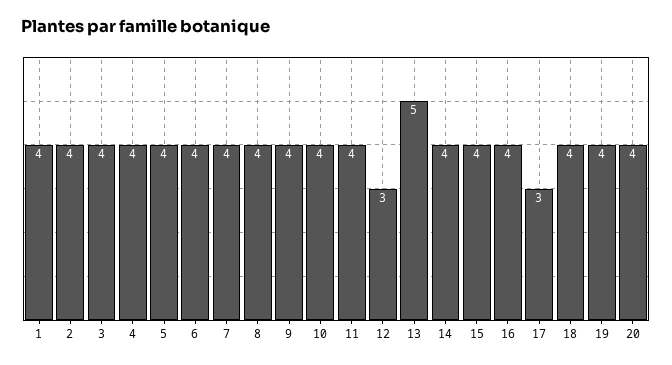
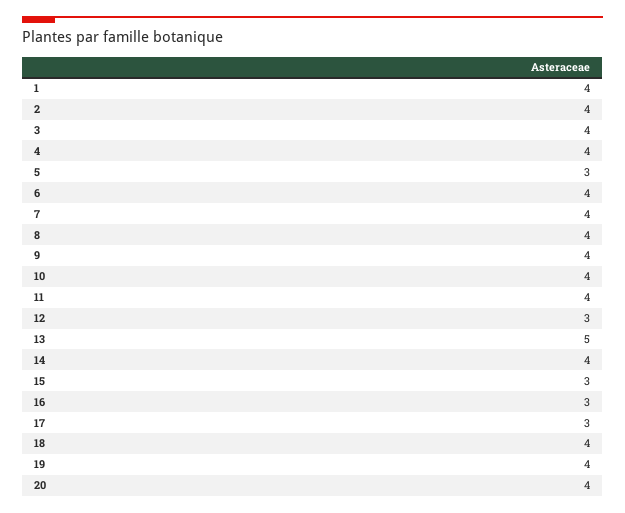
5: 4 -> 3
15: 4 -> 3
16: 4 -> 3

